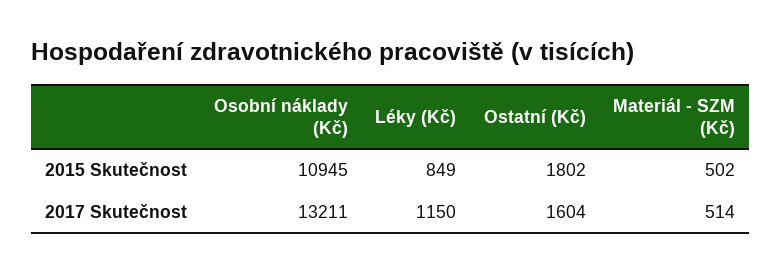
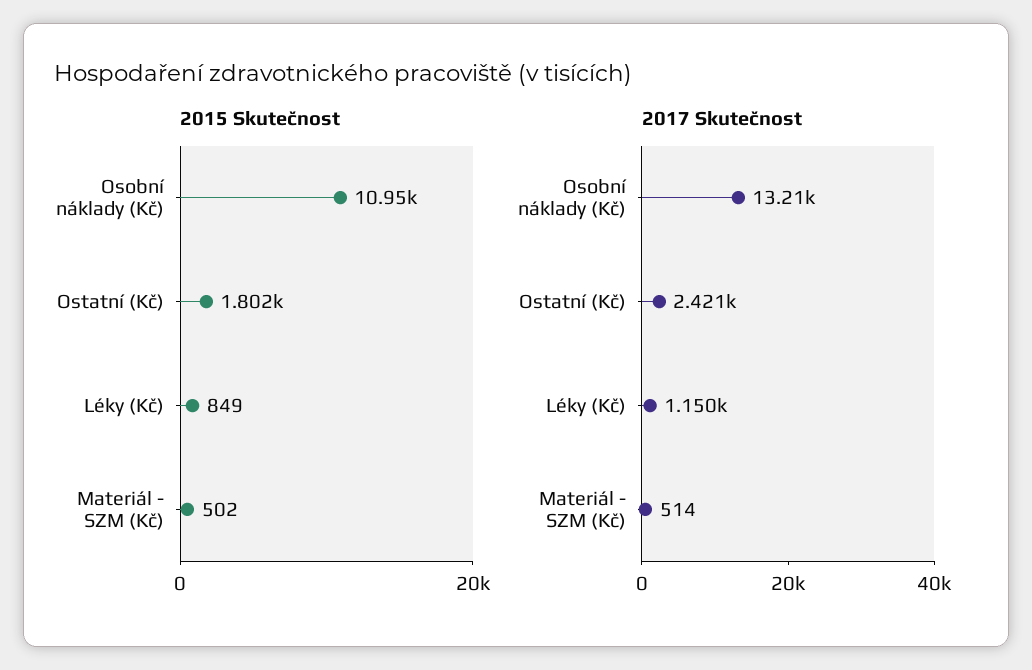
2017 Skutečnost, Ostatní (Kč): 1604 -> 2421

